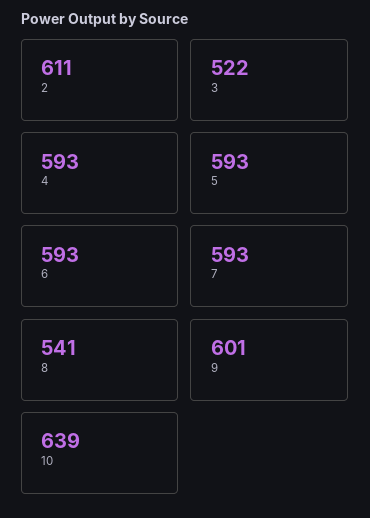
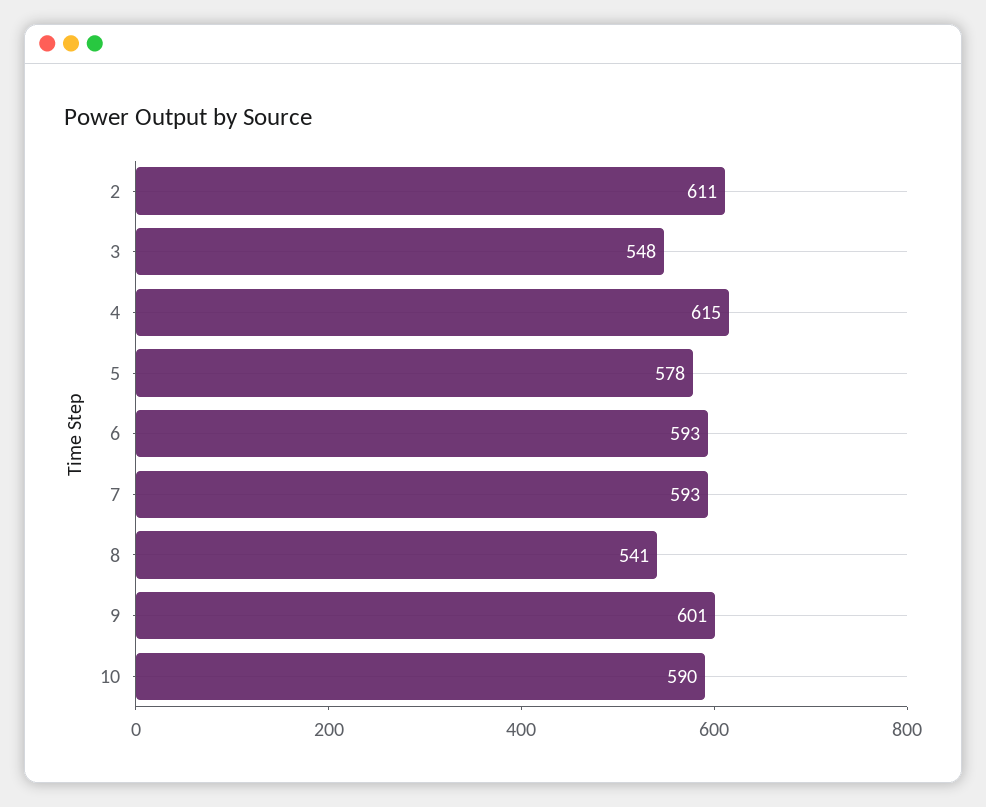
3: 522 -> 548
4: 593 -> 615
5: 593 -> 578
10: 639 -> 590

